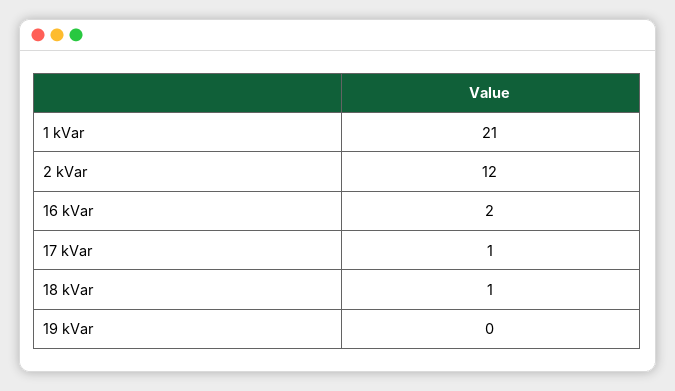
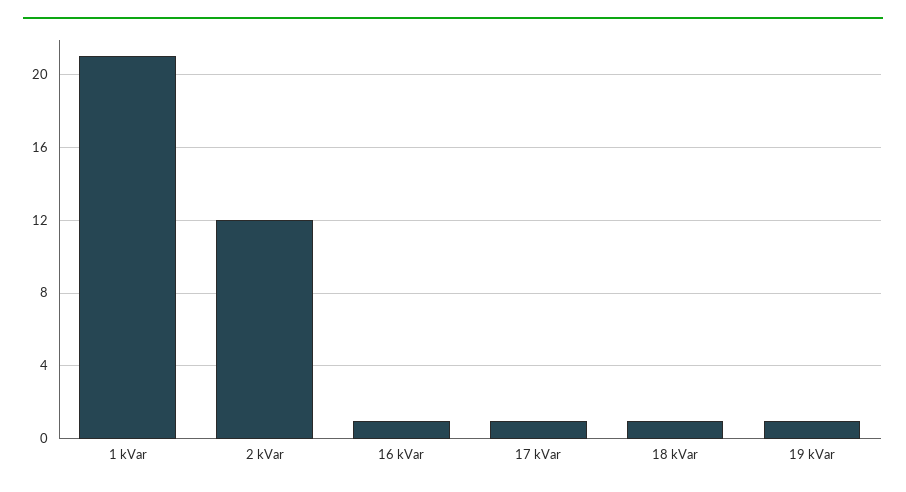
16 kVar: 2 -> 1
19 kVar: 0 -> 1

